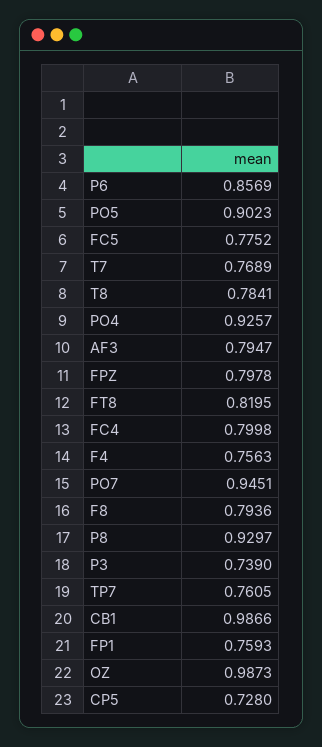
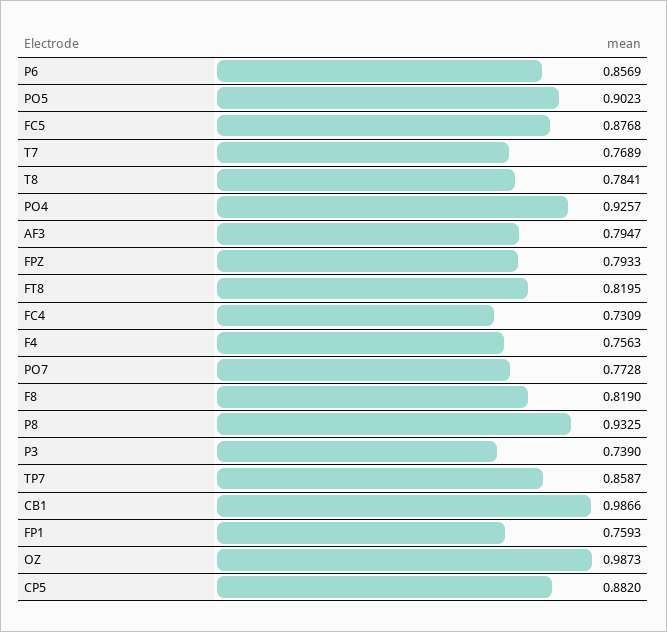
FC5: 0.7752 -> 0.8768
FPZ: 0.7978 -> 0.7933
FC4: 0.7998 -> 0.7309
PO7: 0.9451 -> 0.7728
F8: 0.7936 -> 0.819
P8: 0.9297 -> 0.9325
TP7: 0.7605 -> 0.8587
CP5: 0.728 -> 0.882

